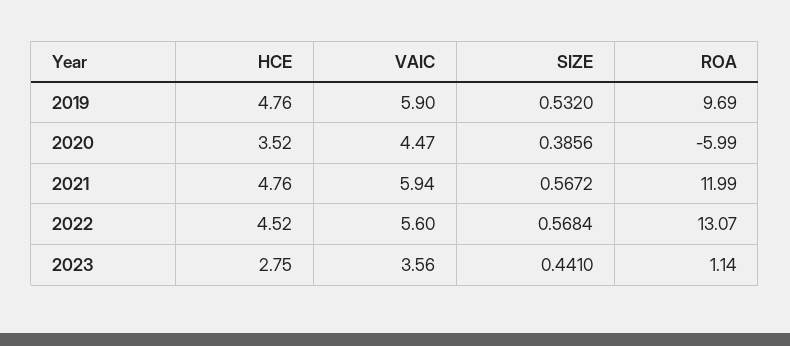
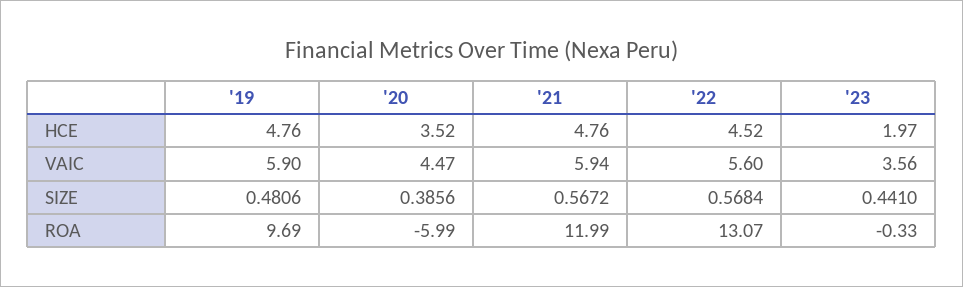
SIZE, 2019: 0.532 -> 0.4806
HCE, 2023: 2.75 -> 1.97
ROA, 2023: 1.14 -> -0.33

